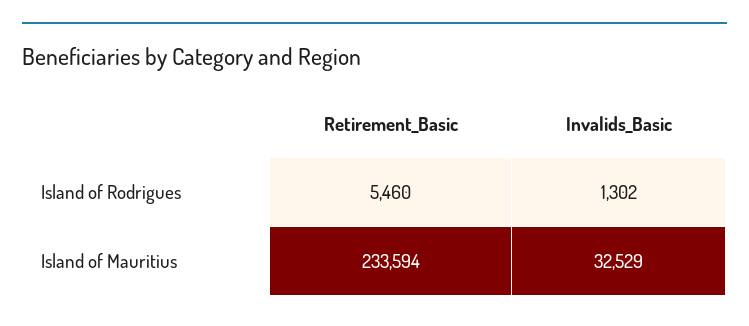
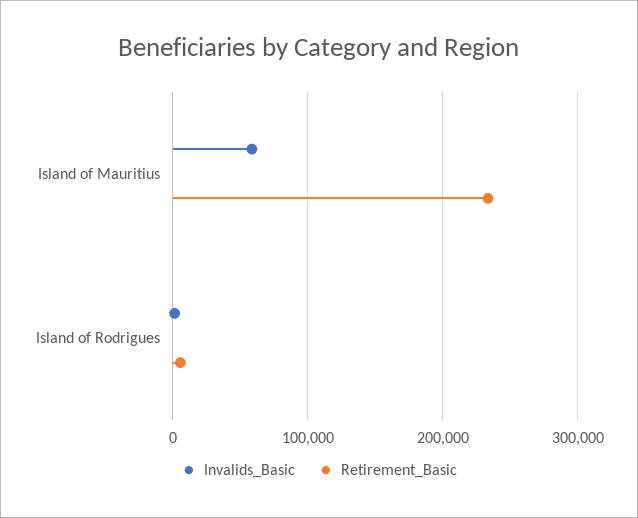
Invalids_Basic, Island of Mauritius: 32529 -> 60000

